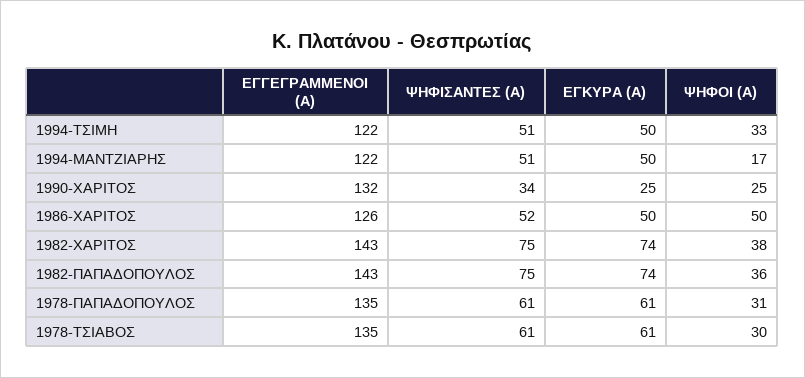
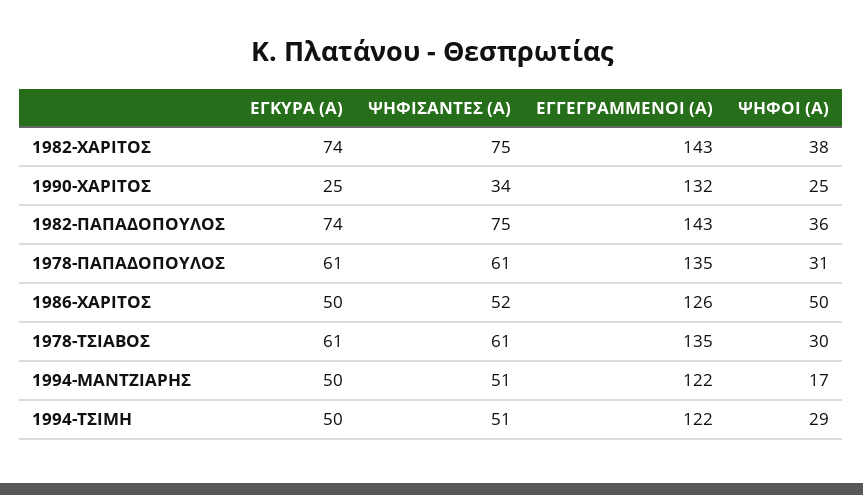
ΨΗΦΟΙ (Α), 1994-ΤΣΙΜΗ: 33 -> 29

